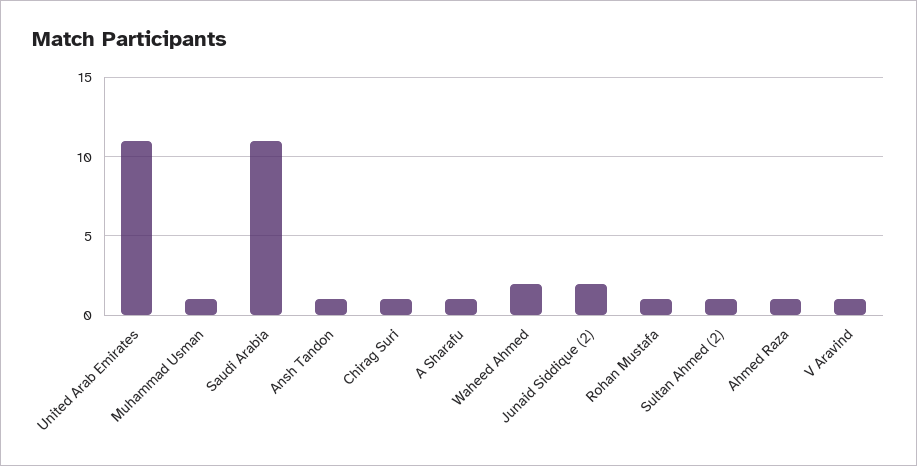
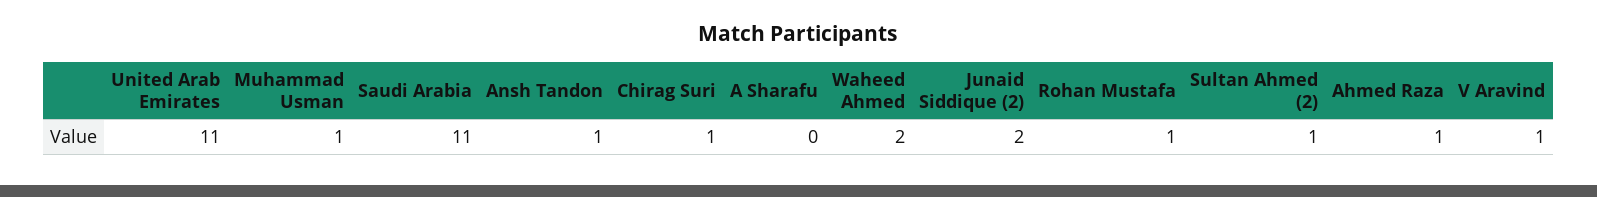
A Sharafu: 1 -> 0

